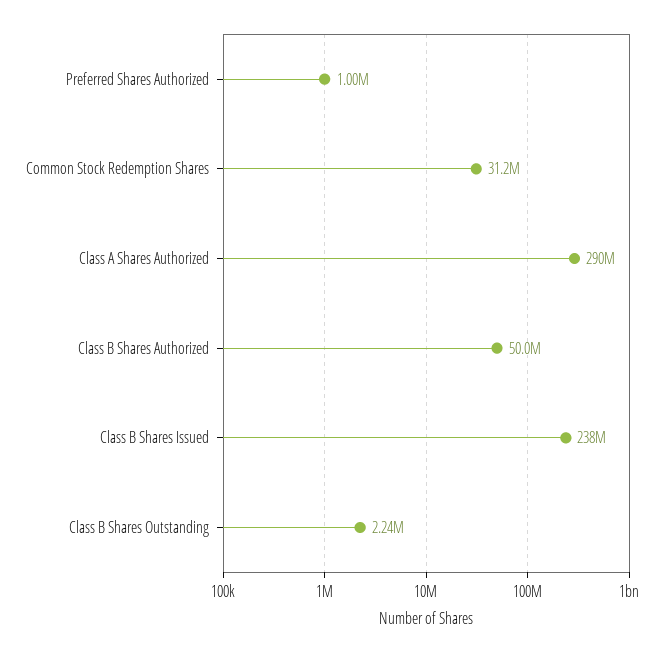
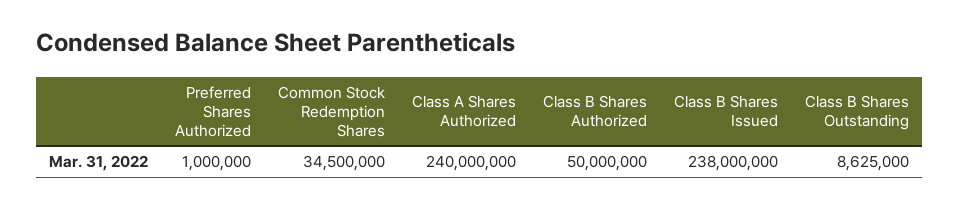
Common Stock Redemption Shares: 31200000 -> 34500000
Class A Shares Authorized: 290000000 -> 240000000
Class B Shares Outstanding: 2240000 -> 8625000

